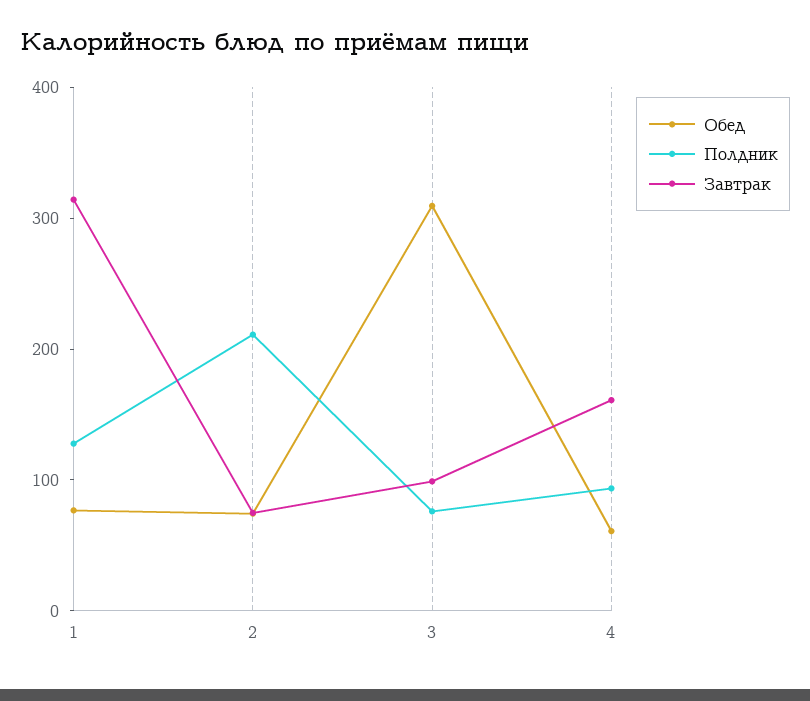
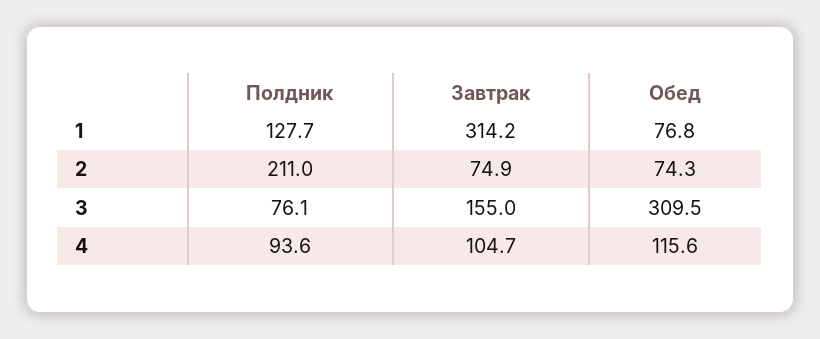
Завтрак, 3: 100 -> 155
Обед, 4: 60 -> 115.6
Завтрак, 4: 160 -> 104.7

